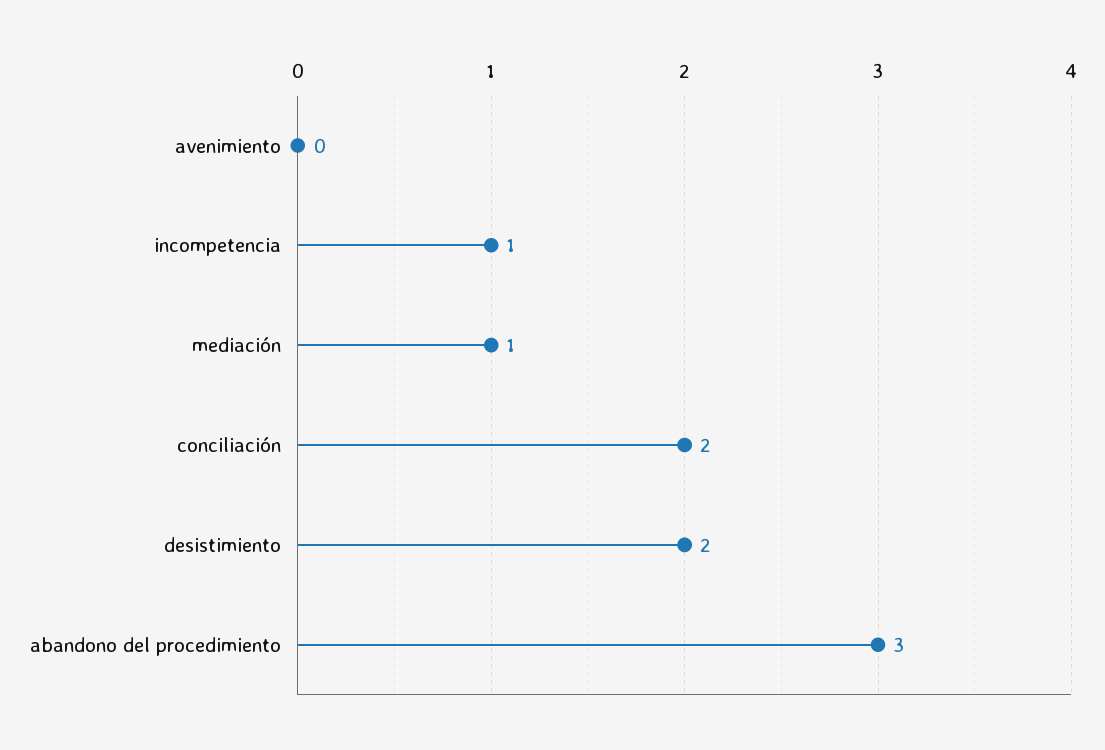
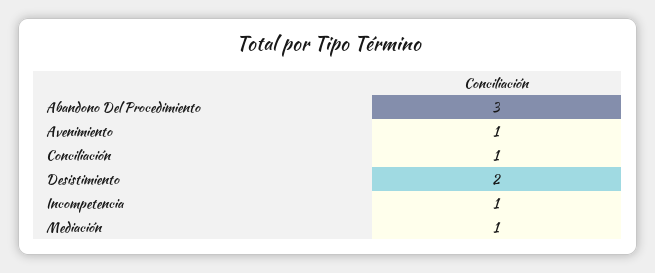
avenimiento: 0 -> 1
conciliación: 2 -> 1

